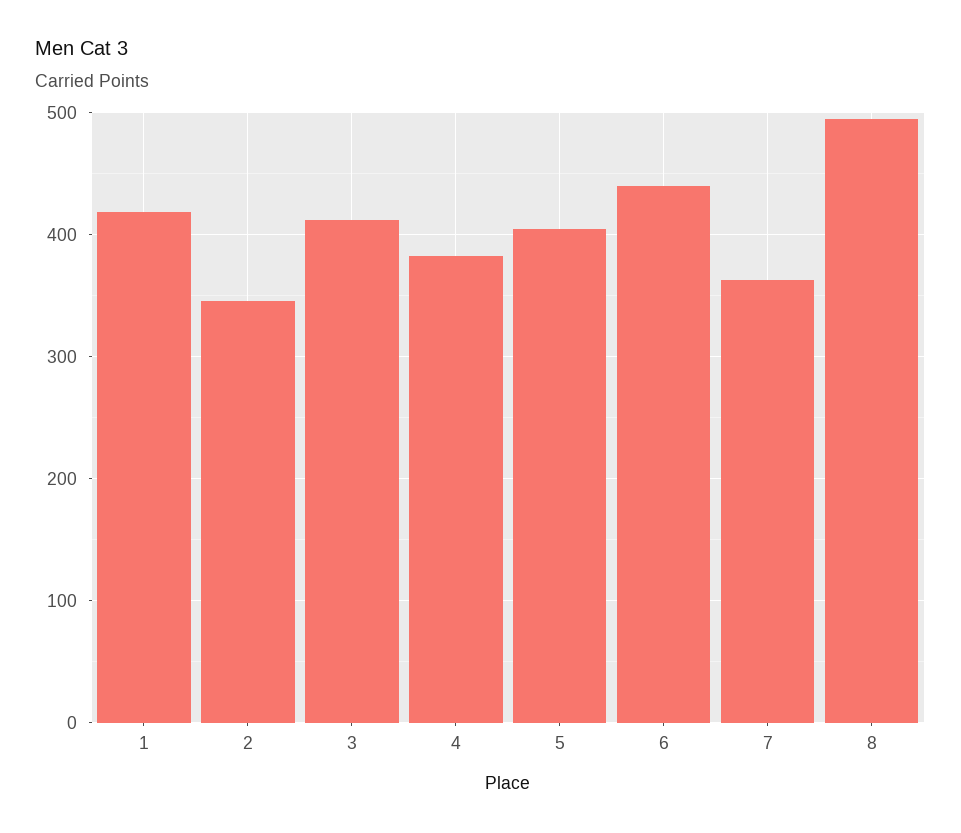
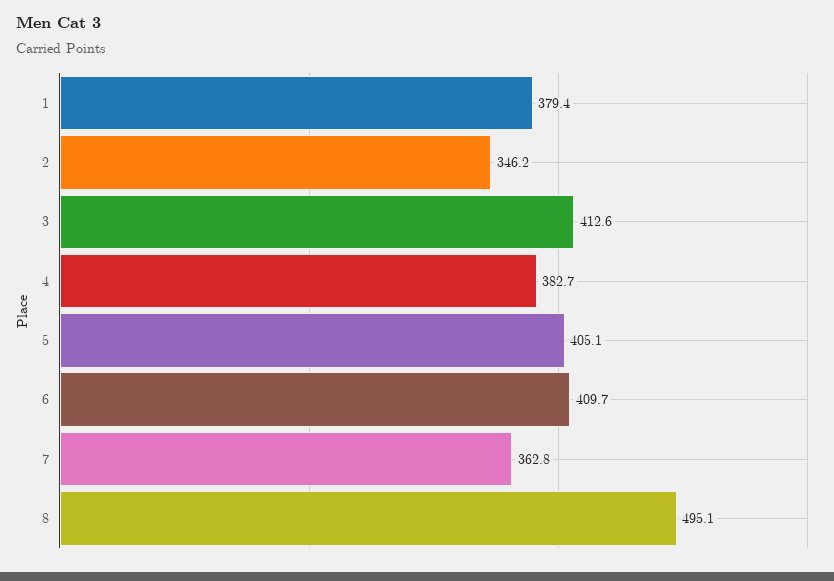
1: 420 -> 379.4
6: 440 -> 409.7

